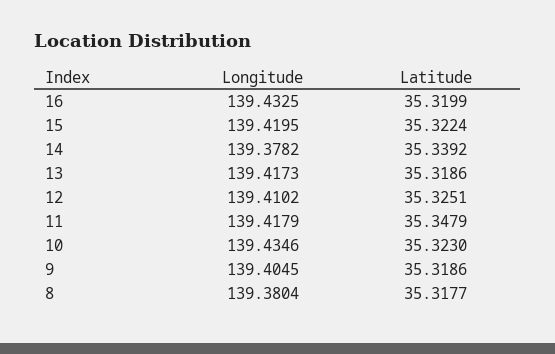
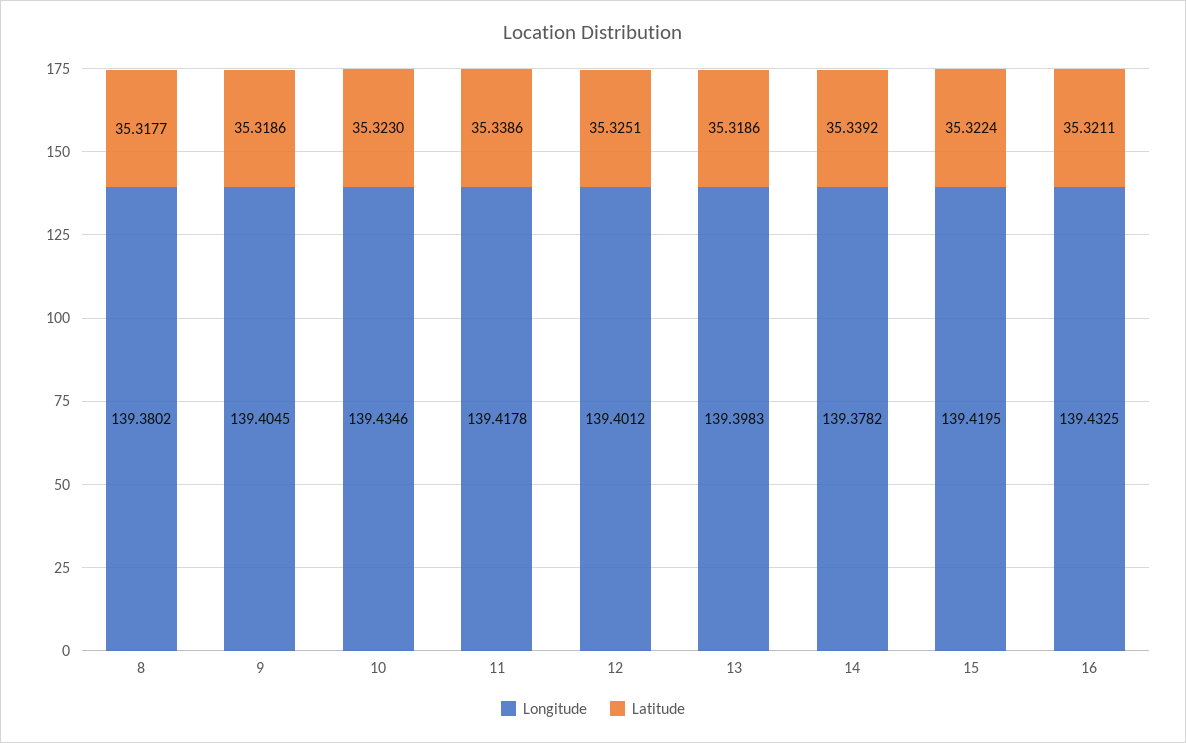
Latitude, 16: 35.3199 -> 35.3211
Longitude, 13: 139.4173 -> 139.3983
Longitude, 12: 139.4102 -> 139.4012
Longitude, 11: 139.4179 -> 139.4178
Latitude, 11: 35.3479 -> 35.3386
Longitude, 8: 139.3804 -> 139.3802

